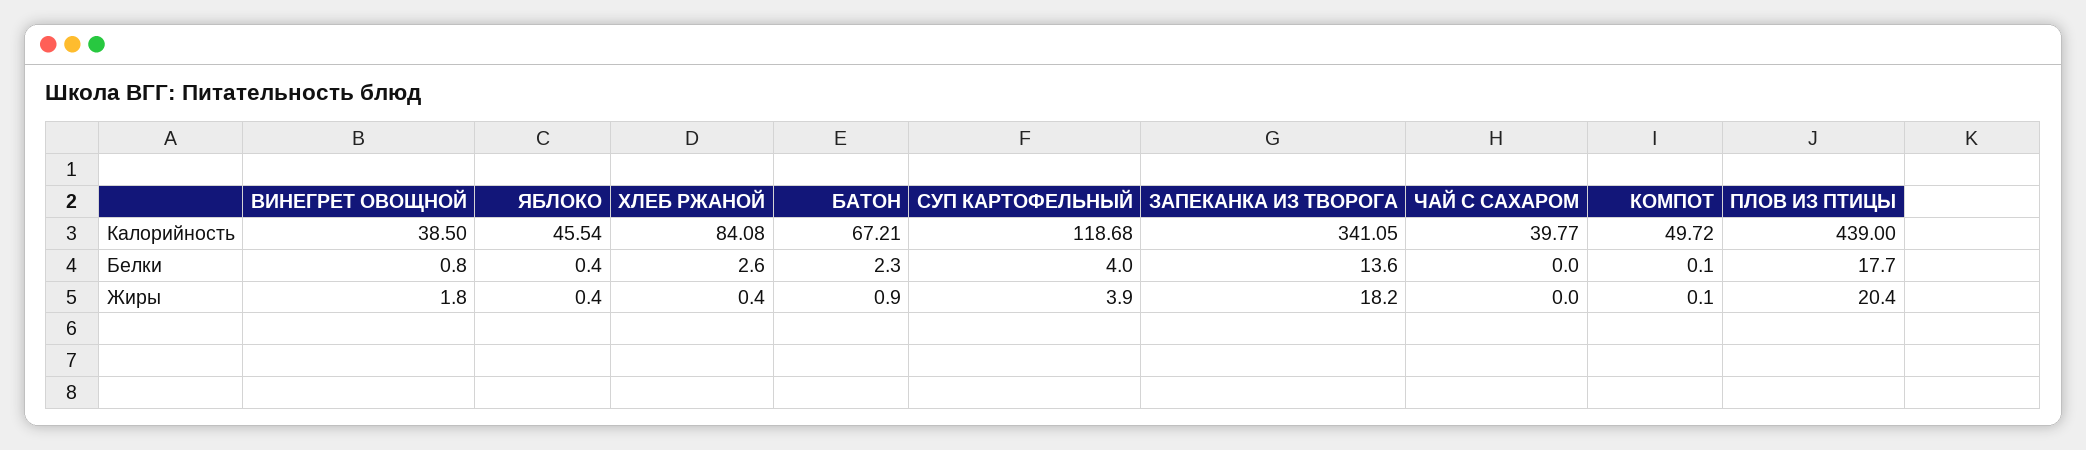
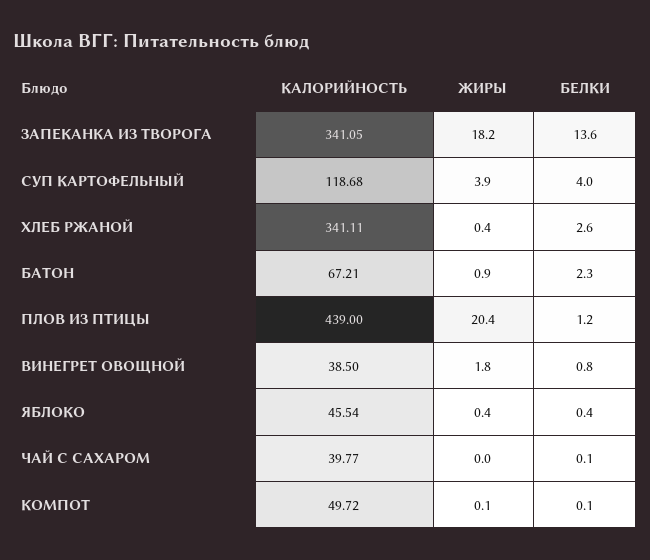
ХЛЕБ РЖАНОЙ, Калорийность: 84.08 -> 341.11
ЧАЙ С САХАРОМ, Белки: 0 -> 0.1
ПЛОВ ИЗ ПТИЦЫ, Белки: 17.7 -> 1.2

